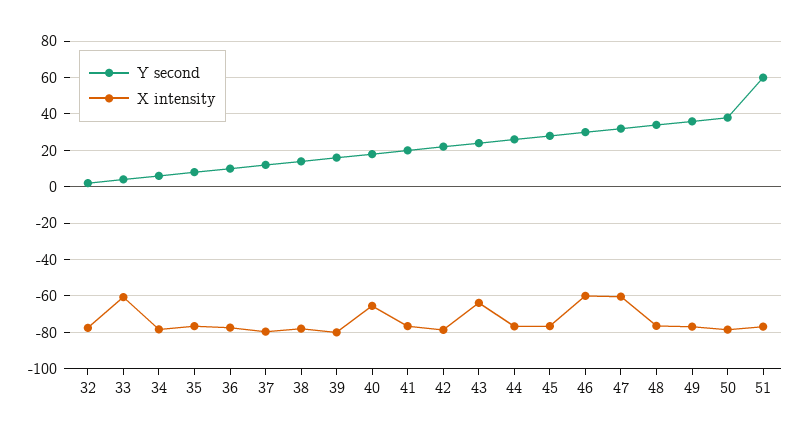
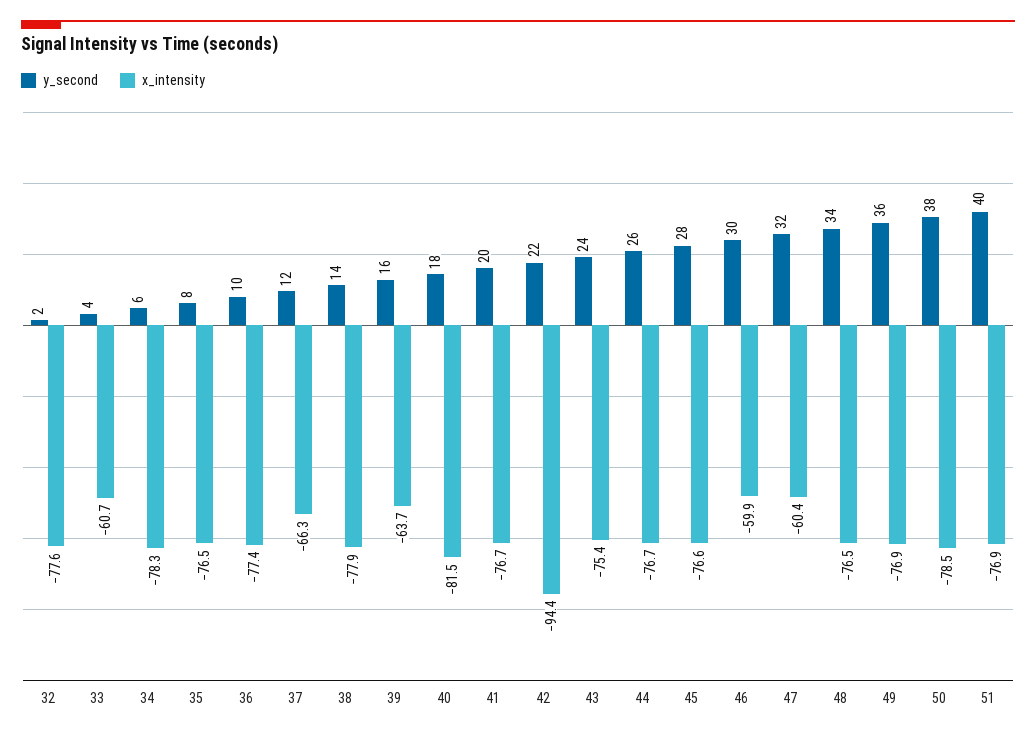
X intensity, 37: -80 -> -66.3
X intensity, 39: -80 -> -63.7
X intensity, 40: -65 -> -81.5
X intensity, 42: -80 -> -94.4
X intensity, 43: -65 -> -75.4
Y second, 51: 60 -> 40

